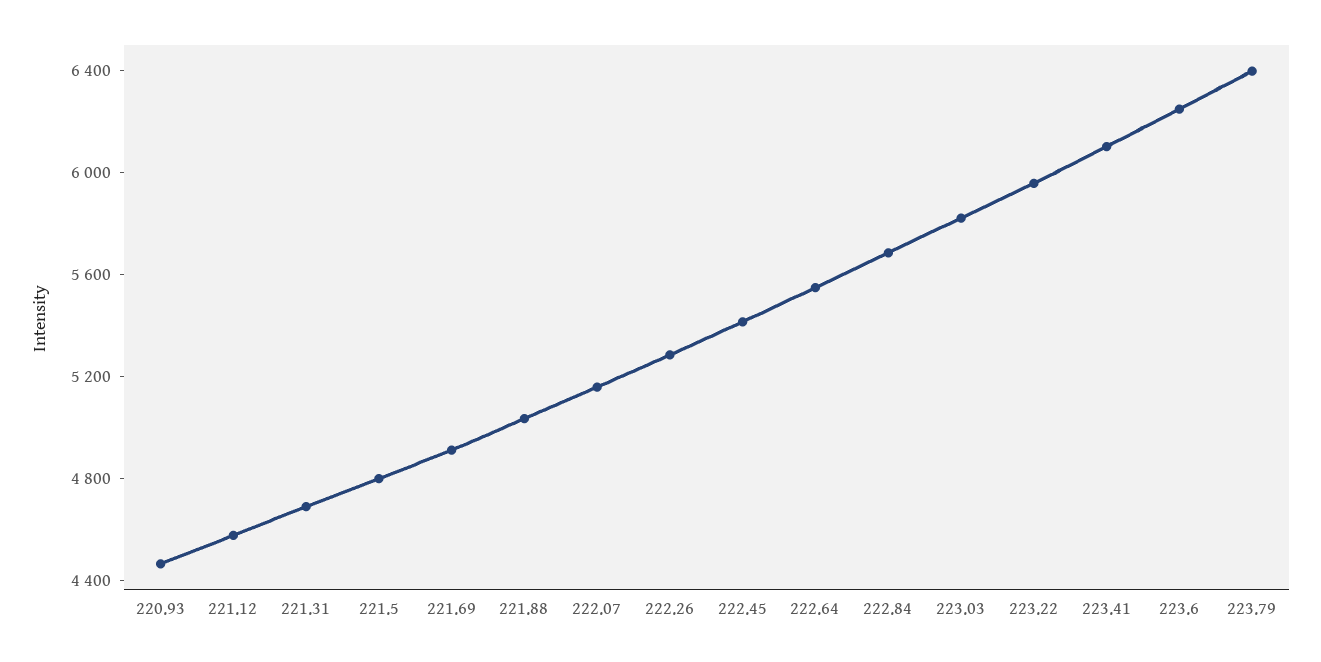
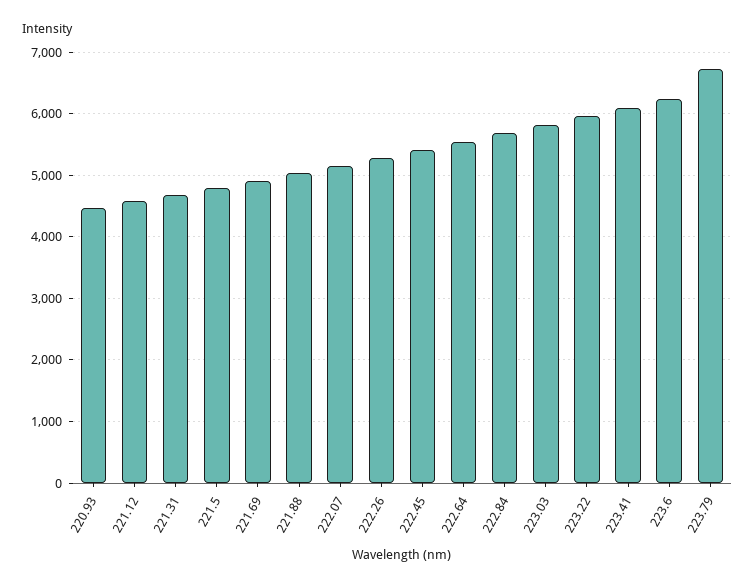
223.79: 6400 -> 6700

